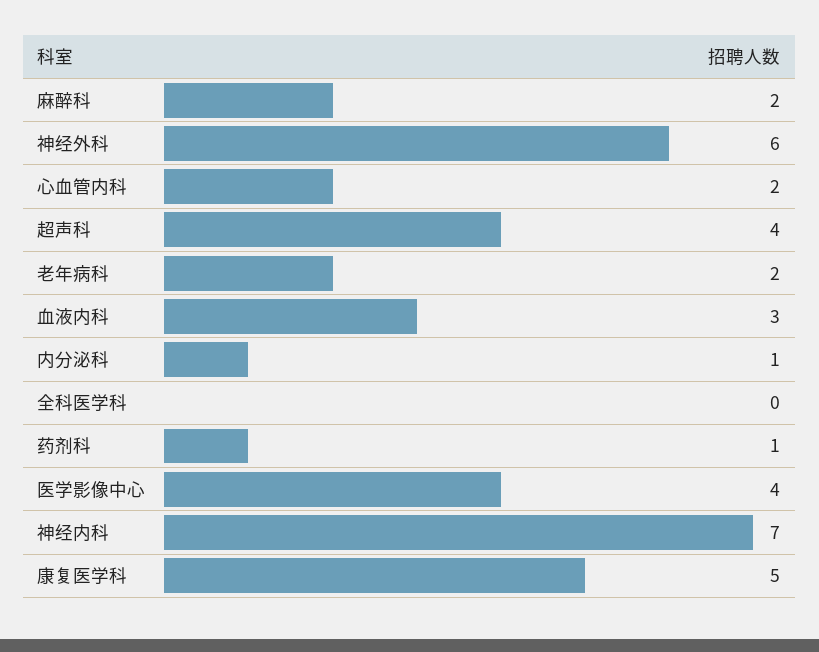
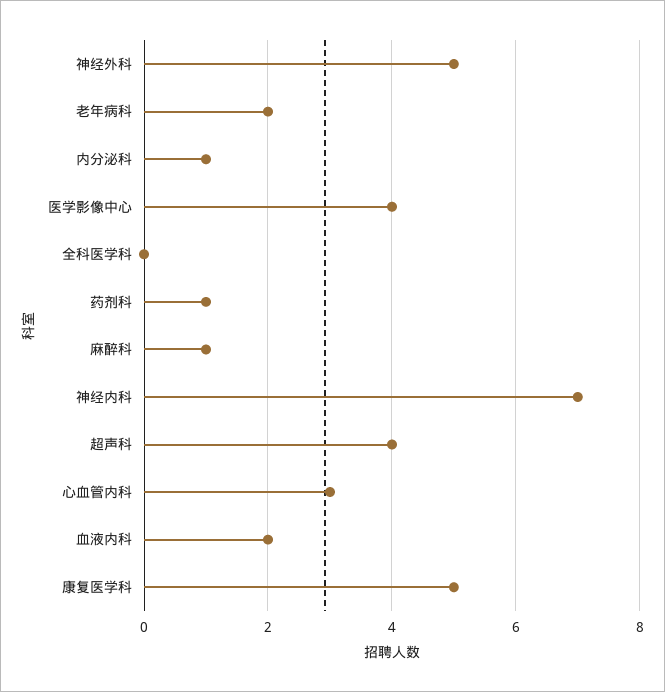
麻醉科: 2 -> 1
神经外科: 6 -> 5
心血管内科: 2 -> 3
血液内科: 3 -> 2

